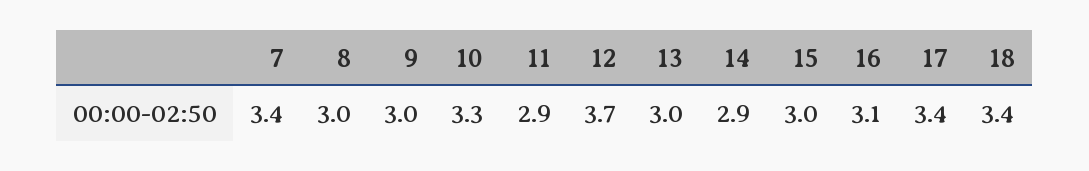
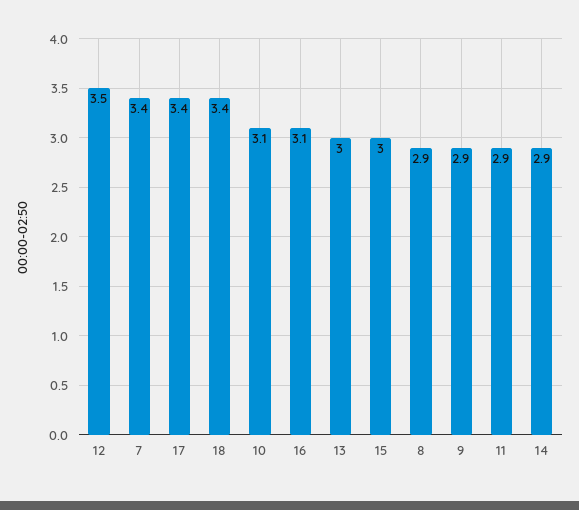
8: 3 -> 2.9
9: 3 -> 2.9
10: 3.3 -> 3.1
12: 3.7 -> 3.5

